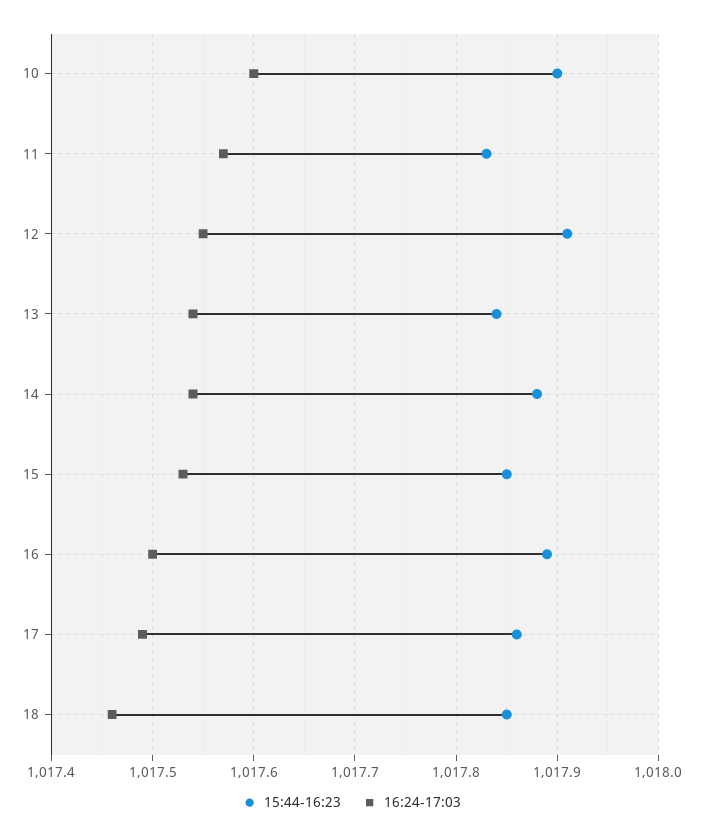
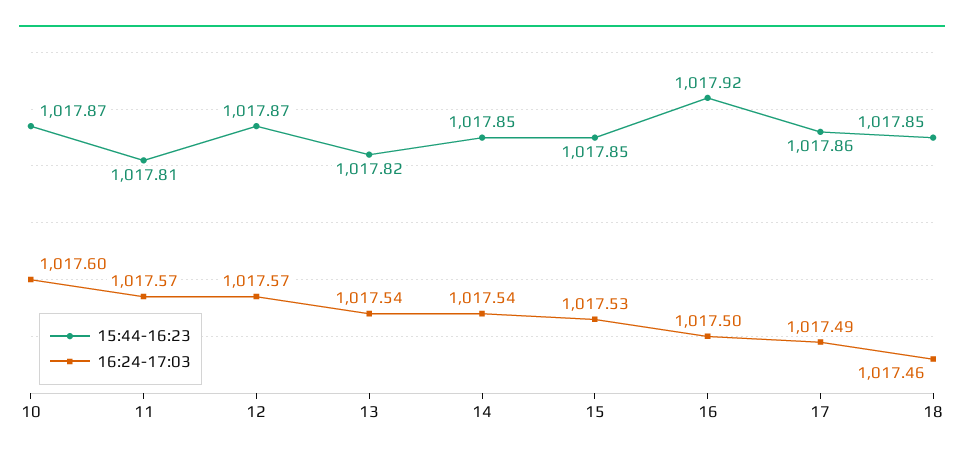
15:44-16:23, 10: 1017.9 -> 1017.87
15:44-16:23, 11: 1017.83 -> 1017.81
15:44-16:23, 12: 1017.91 -> 1017.87
16:24-17:03, 12: 1017.55 -> 1017.57
15:44-16:23, 13: 1017.84 -> 1017.82
15:44-16:23, 14: 1017.88 -> 1017.85
15:44-16:23, 16: 1017.89 -> 1017.92

